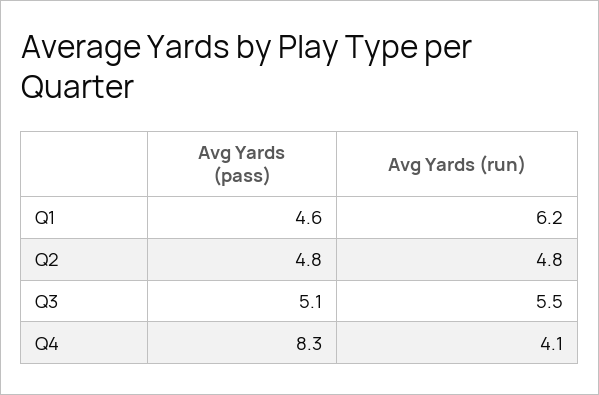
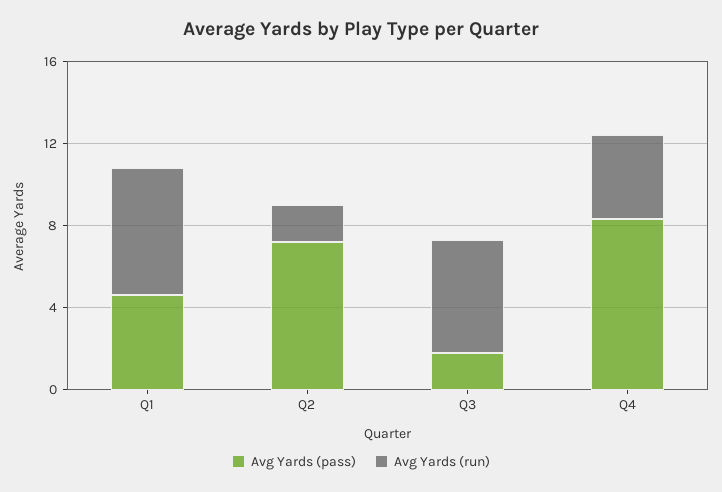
Avg Yards (pass), Q2: 4.8 -> 7
Avg Yards (run), Q2: 4.8 -> 2
Avg Yards (pass), Q3: 5.1 -> 2

